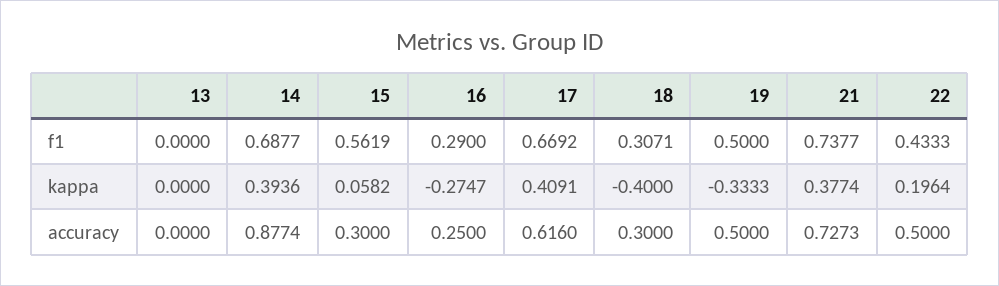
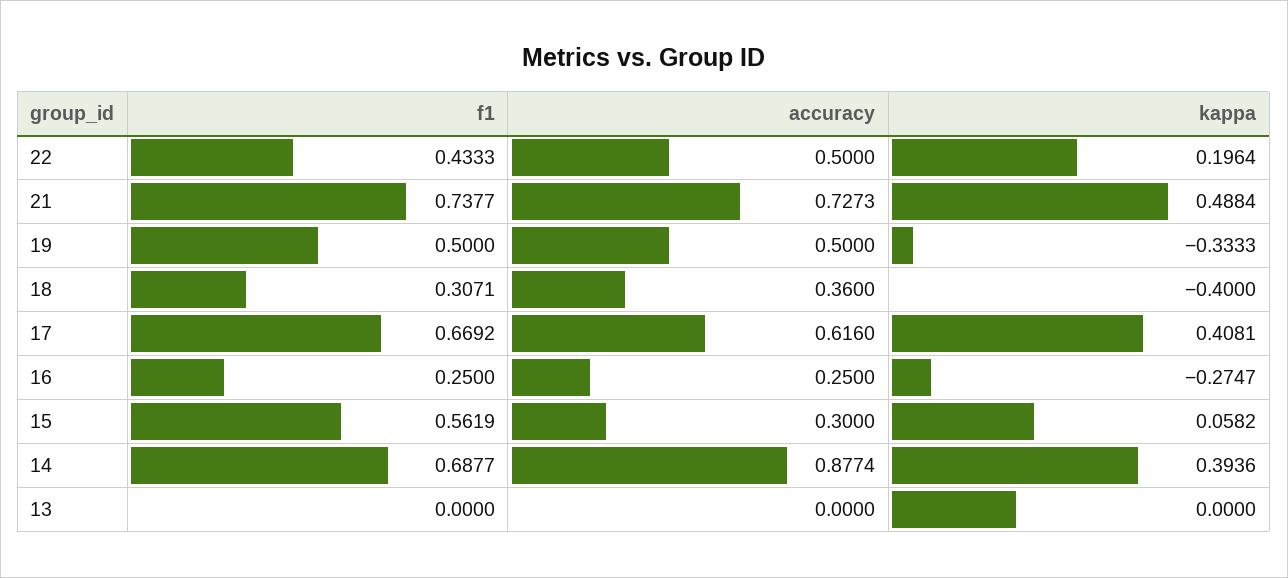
16, f1: 0.29 -> 0.25
17, kappa: 0.4091 -> 0.4081
21, kappa: 0.3774 -> 0.4884
18, accuracy: 0.3 -> 0.36

